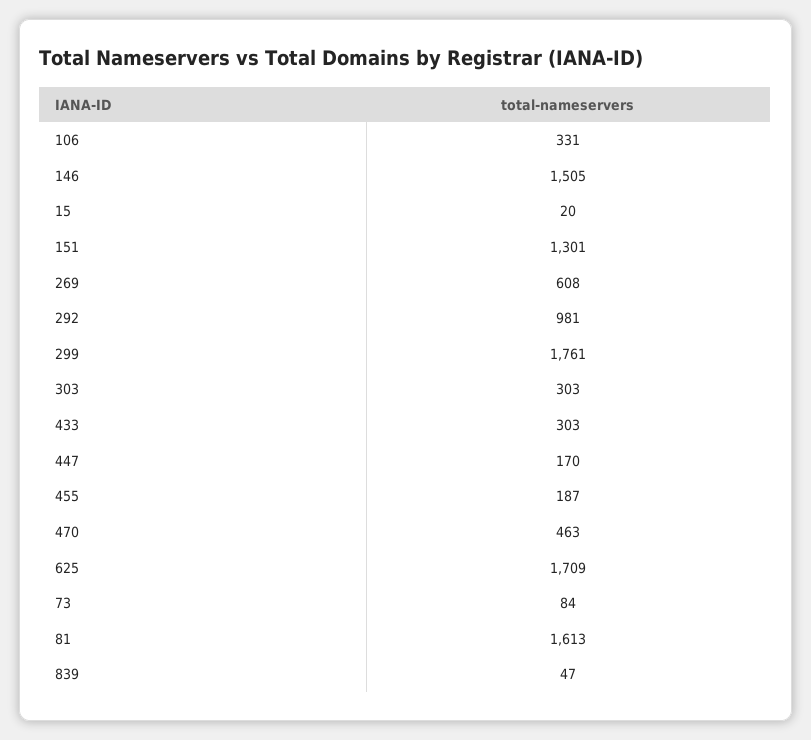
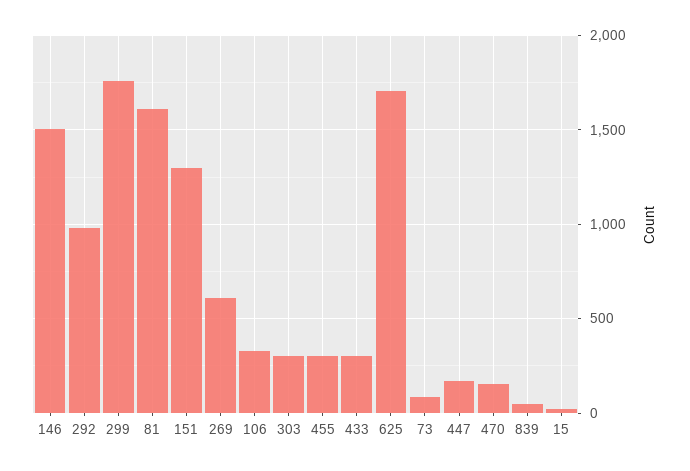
455: 187 -> 300
470: 463 -> 150

